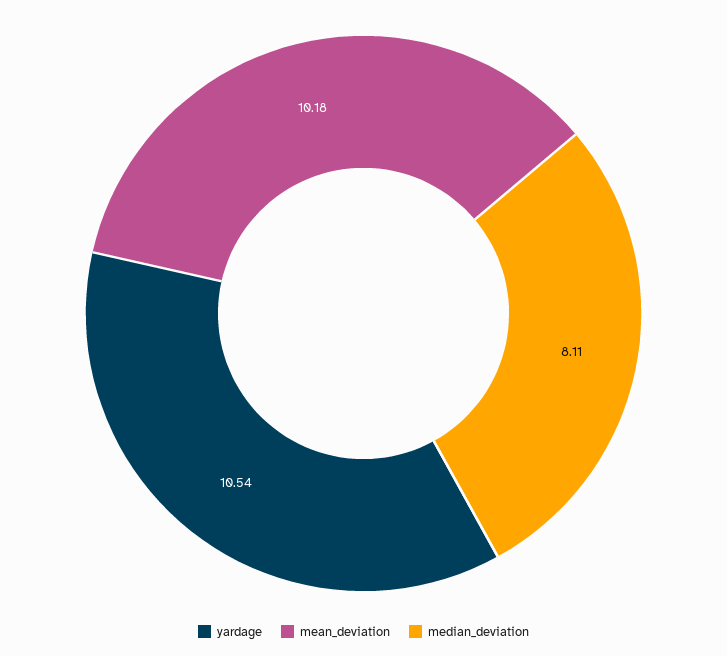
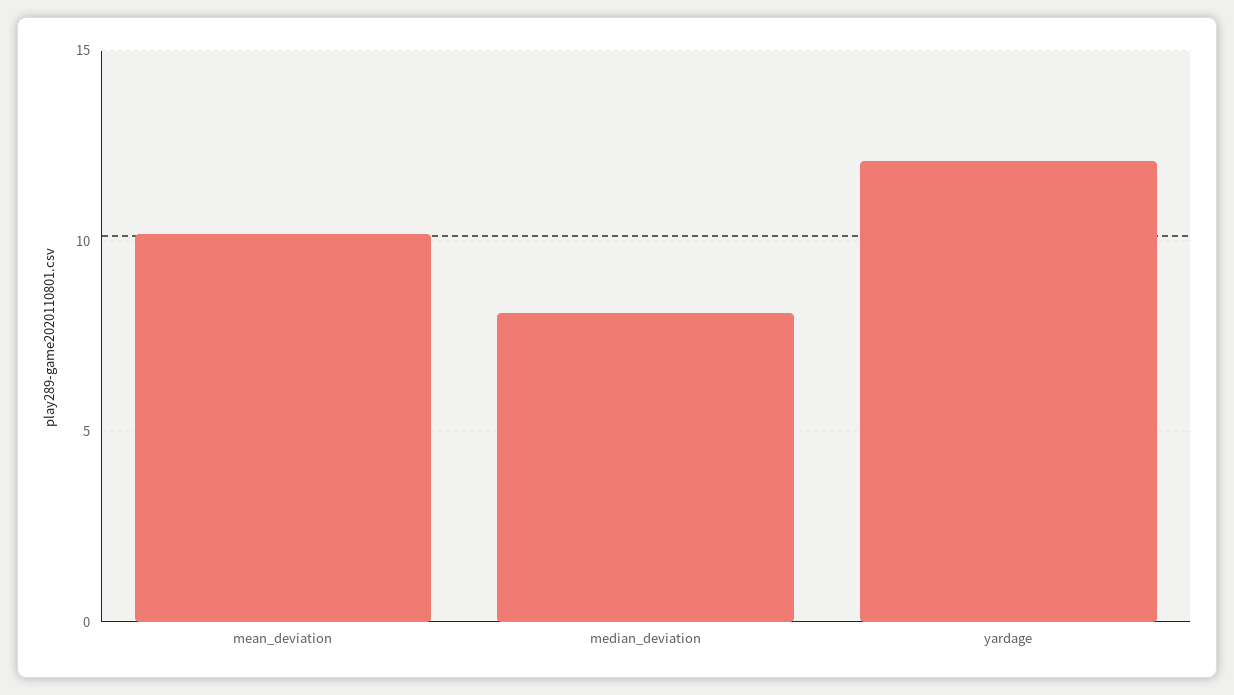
yardage: 10.54 -> 12

